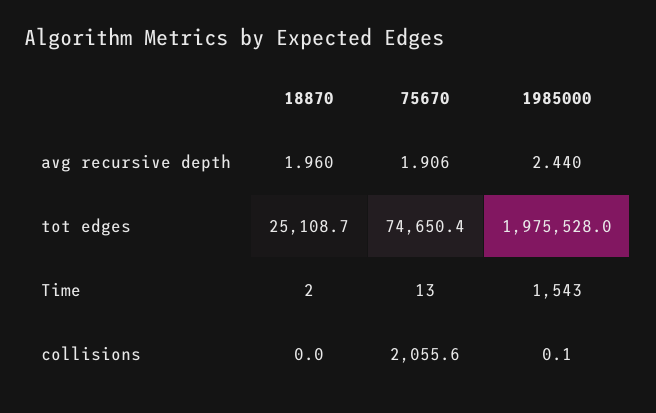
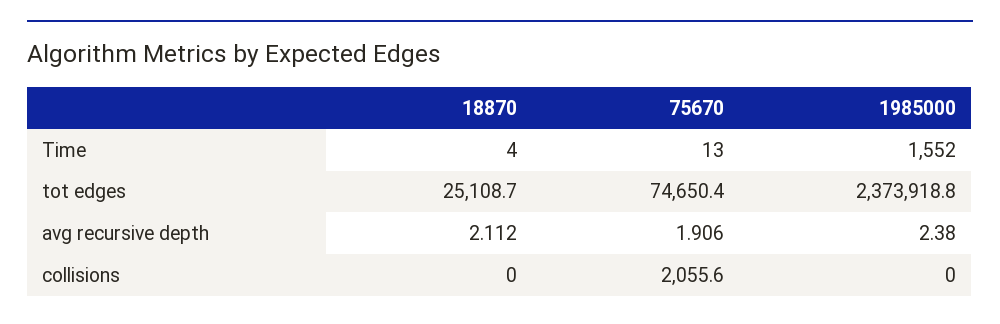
18870, avg recursive depth: 1.96 -> 2.112
1985000, avg recursive depth: 2.44 -> 2.38
1985000, tot edges: 1975528 -> 2373918.8
18870, Time: 2 -> 4
1985000, Time: 1543 -> 1552
1985000, collisions: 0.1 -> 0

